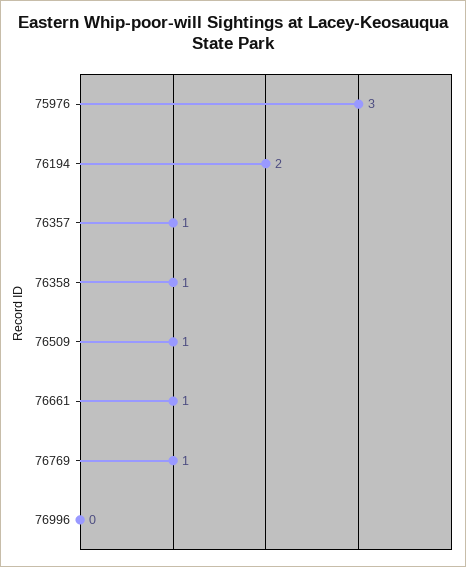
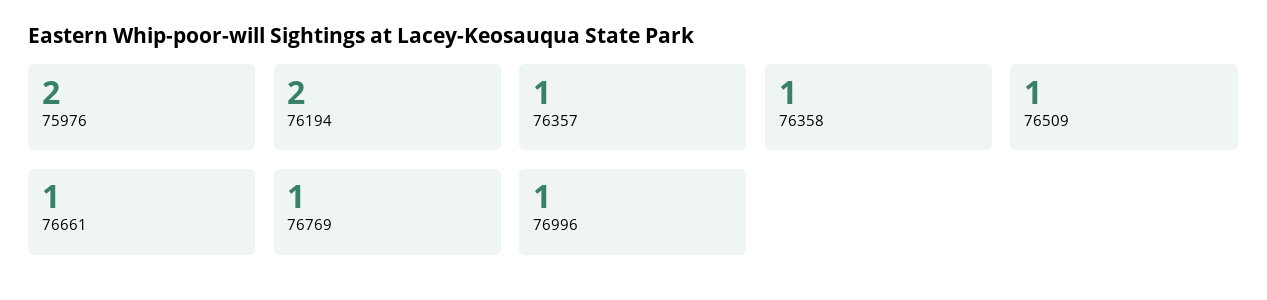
75976: 3 -> 2
76996: 0 -> 1

